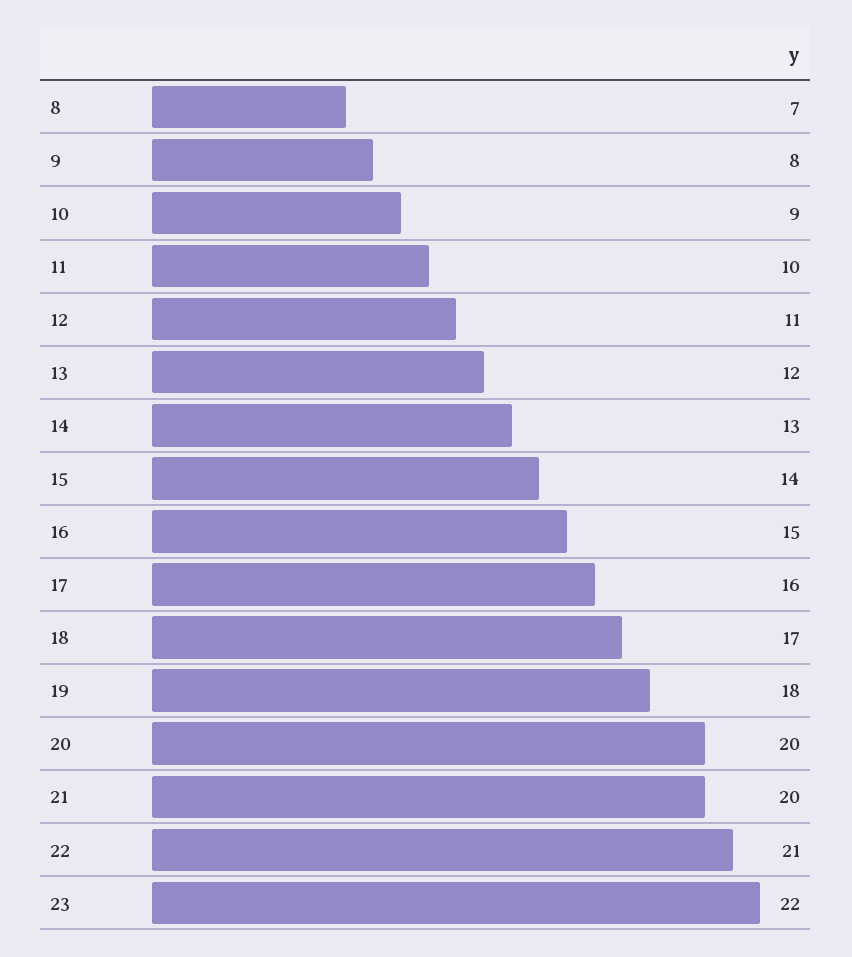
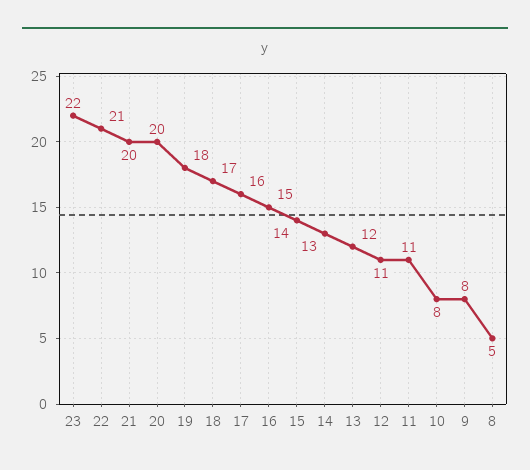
8: 7 -> 5
10: 9 -> 8
11: 10 -> 11

